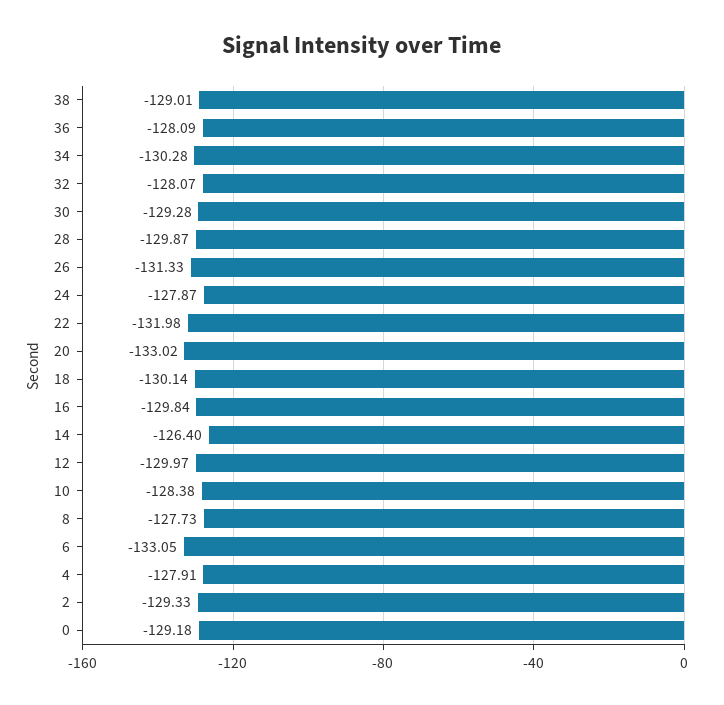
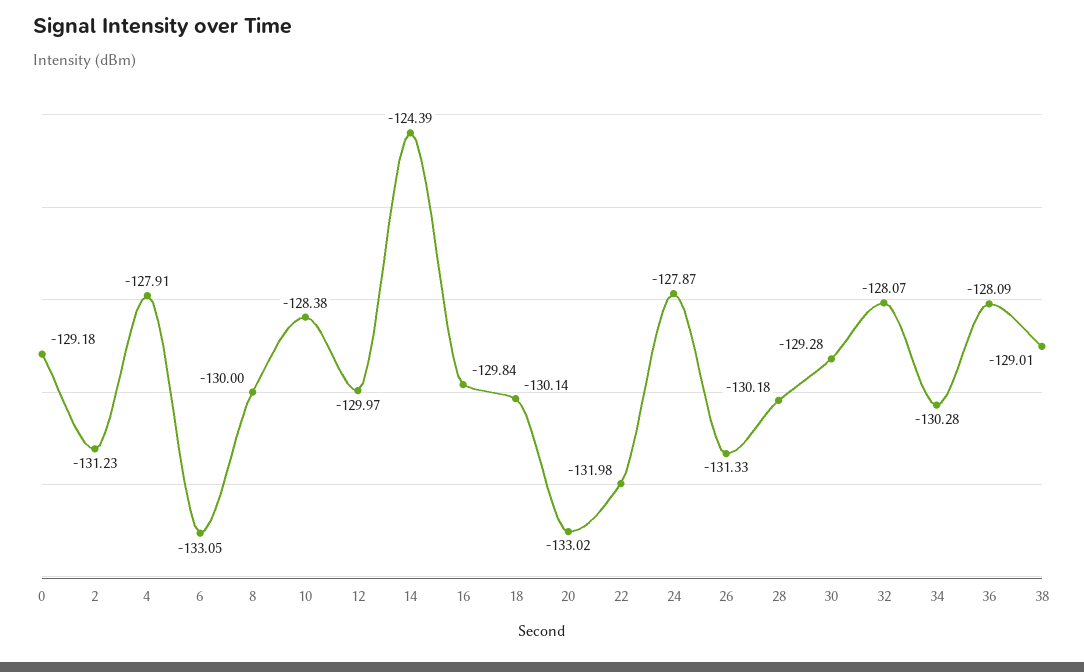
28: -129.87 -> -130.18
14: -126.4 -> -124.39
8: -127.73 -> -130
2: -129.33 -> -131.23

